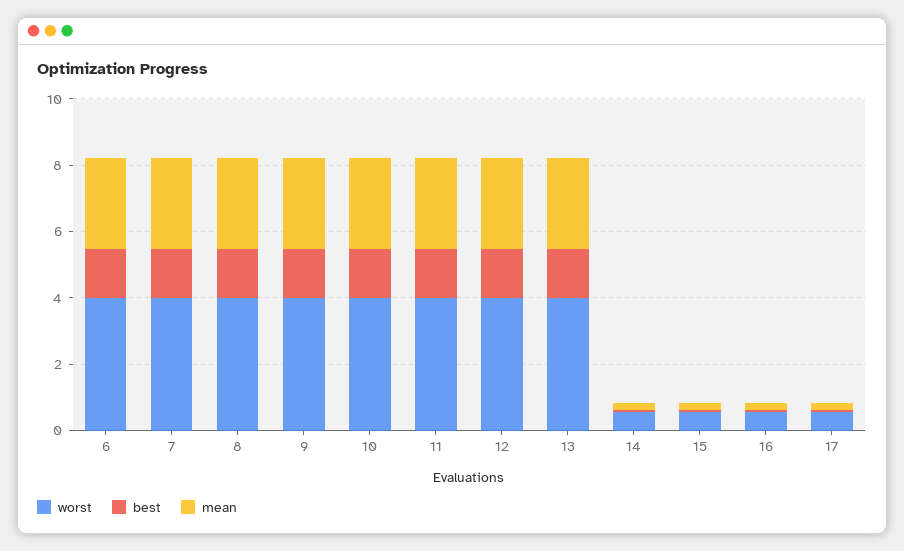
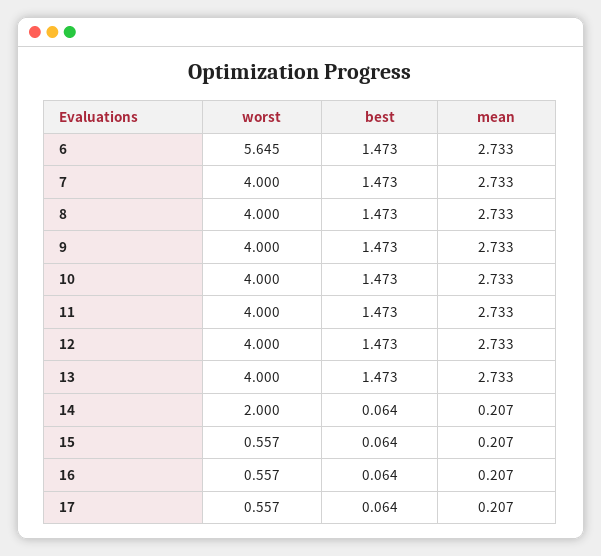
worst, 6: 4 -> 5.645
worst, 14: 0.5 -> 2

